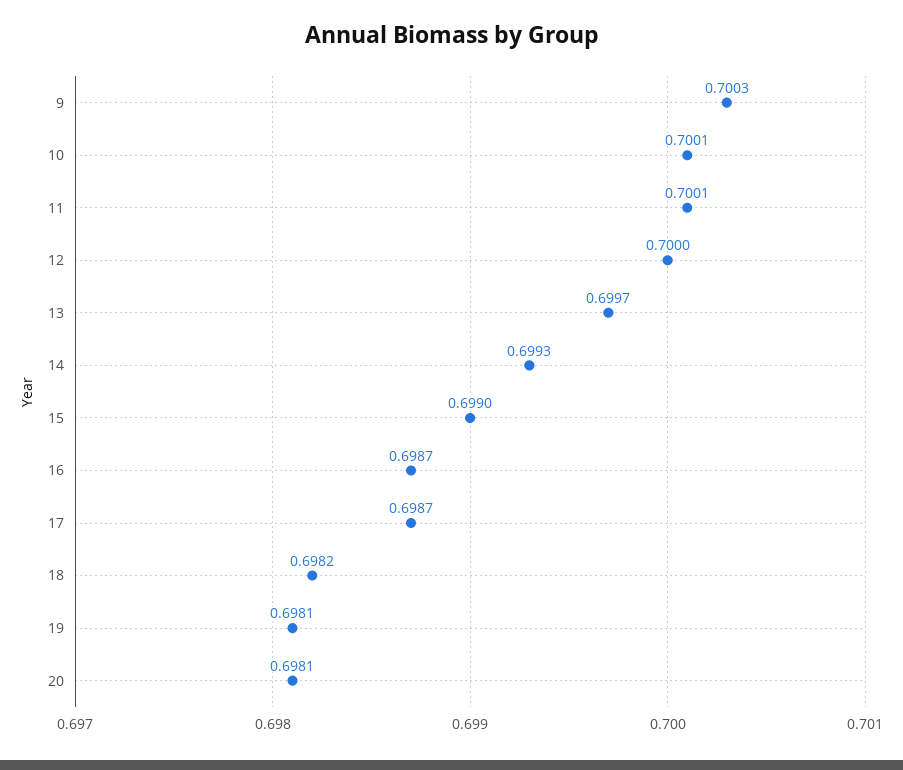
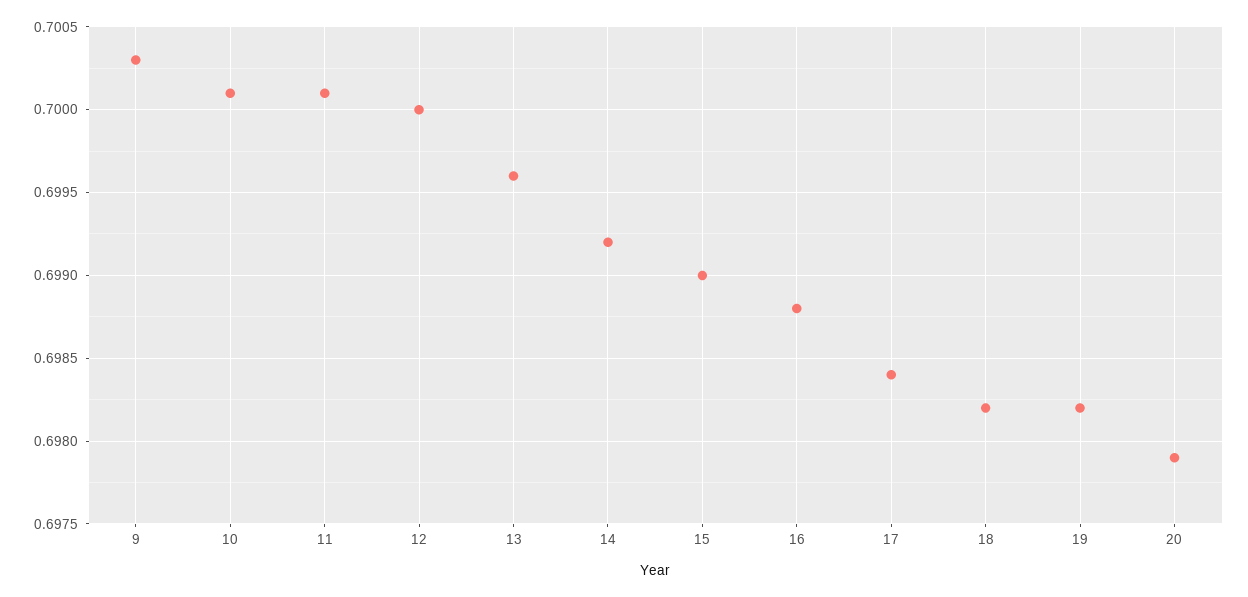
13: 0.6997 -> 0.6996
14: 0.6993 -> 0.6992
16: 0.6987 -> 0.6988
17: 0.6987 -> 0.6984
19: 0.6981 -> 0.6982
20: 0.6981 -> 0.6979

